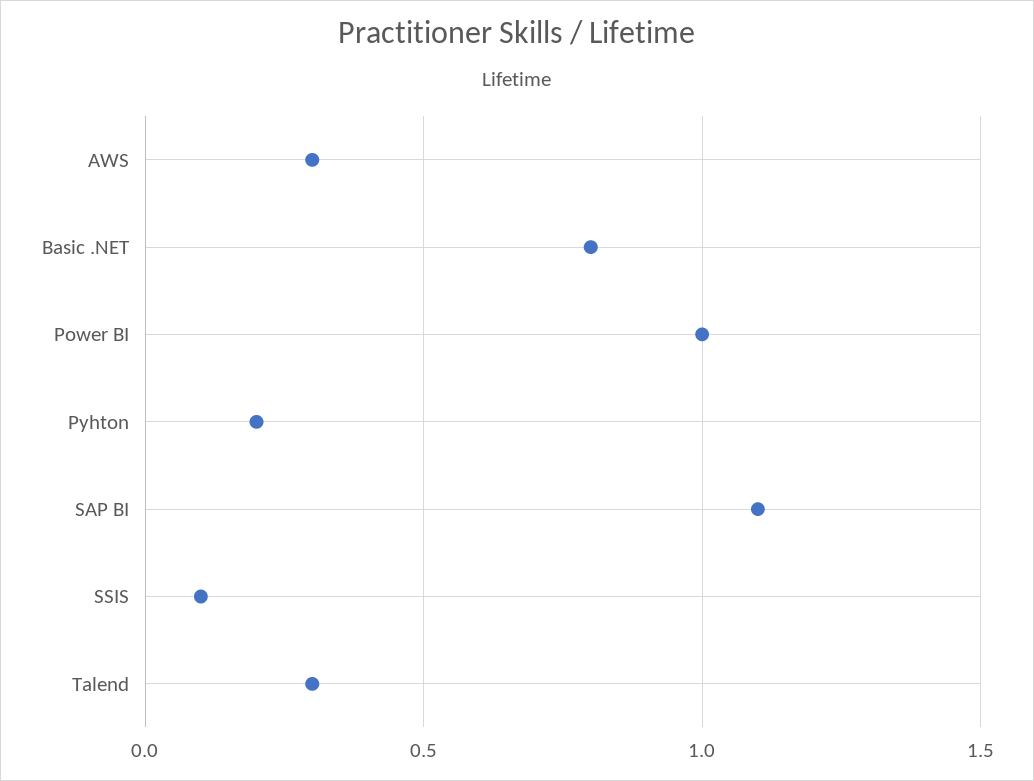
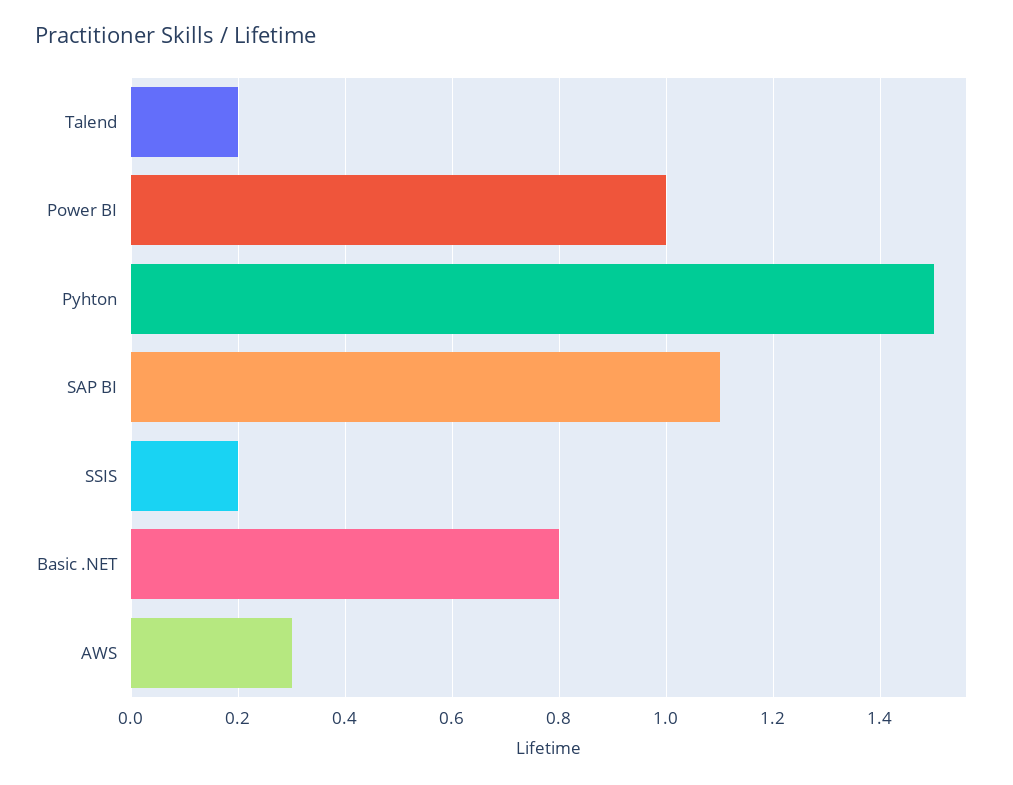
Pyhton: 0.2 -> 1.5
SSIS: 0.1 -> 0.2
Talend: 0.3 -> 0.2

